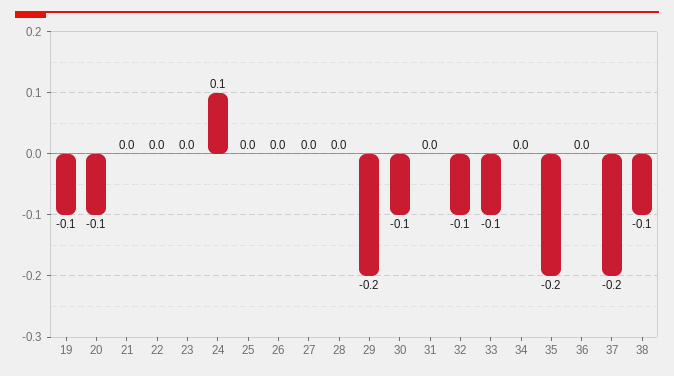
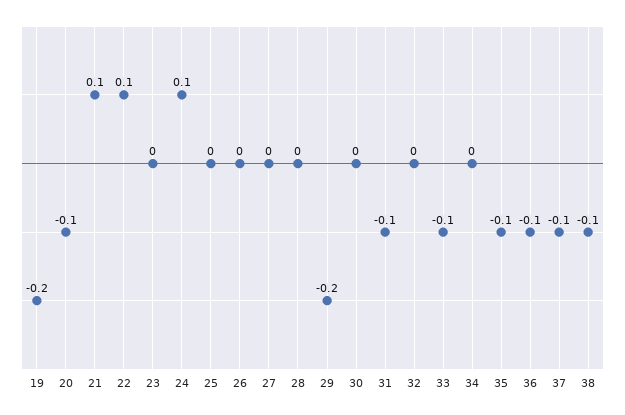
19: -0.1 -> -0.2
21: 0 -> 0.1
22: 0 -> 0.1
30: -0.1 -> 0
31: 0 -> -0.1
32: -0.1 -> 0
35: -0.2 -> -0.1
36: 0 -> -0.1
37: -0.2 -> -0.1

